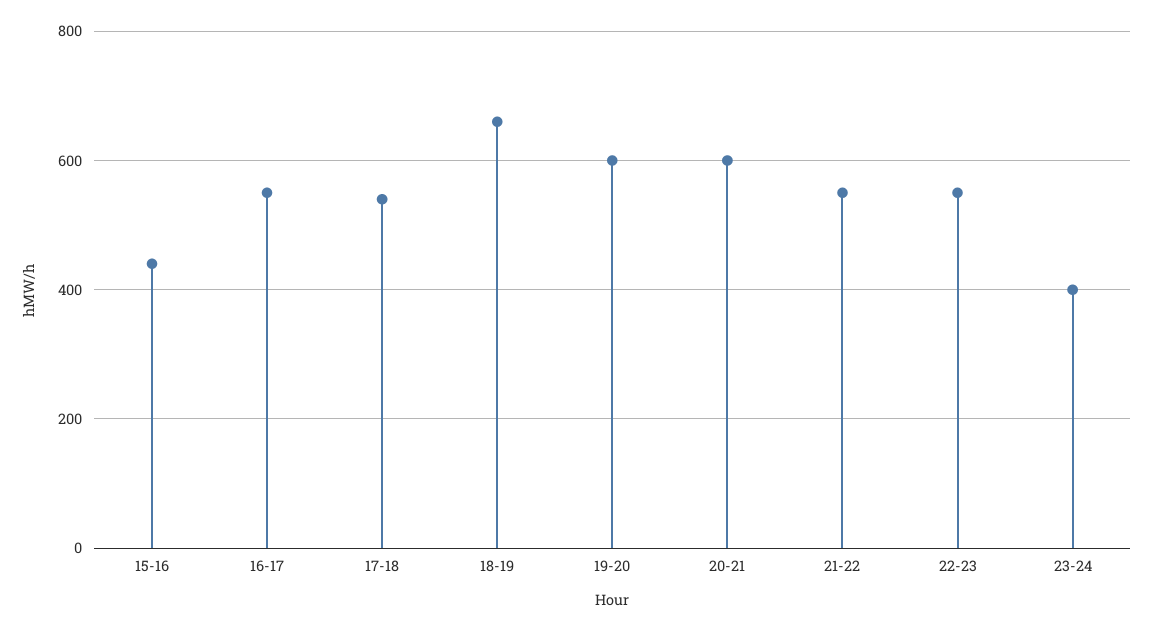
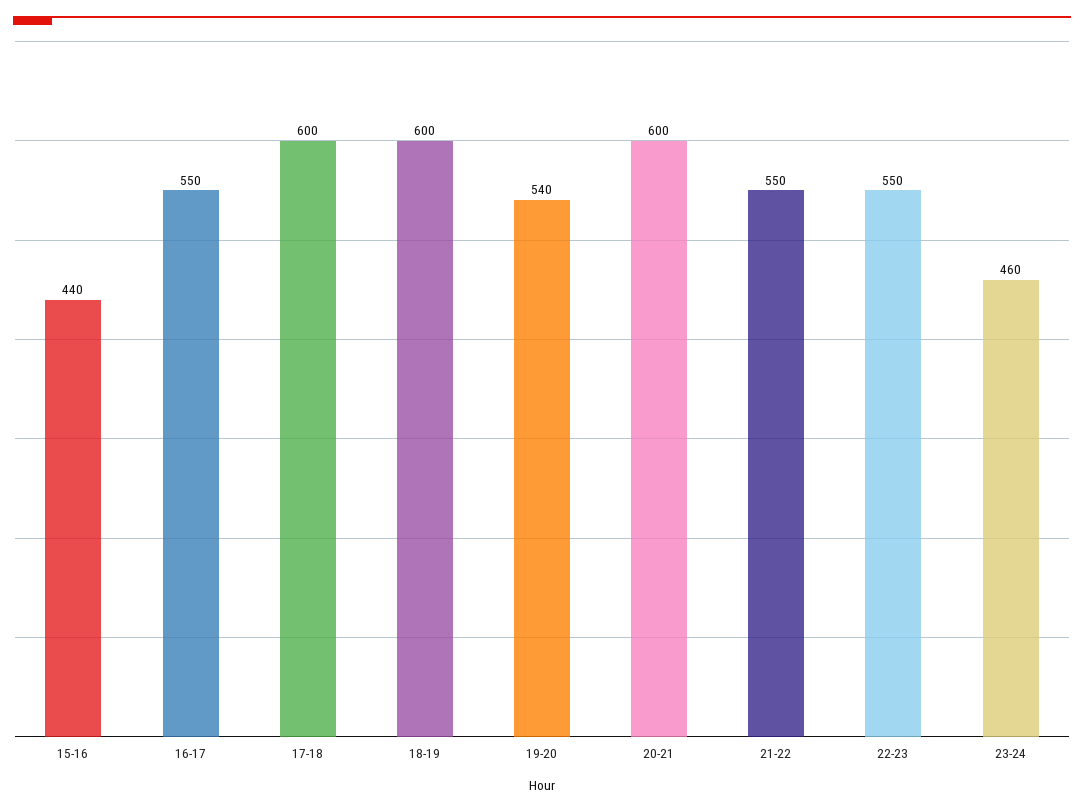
17-18: 540 -> 600
18-19: 660 -> 600
19-20: 600 -> 540
23-24: 400 -> 460

